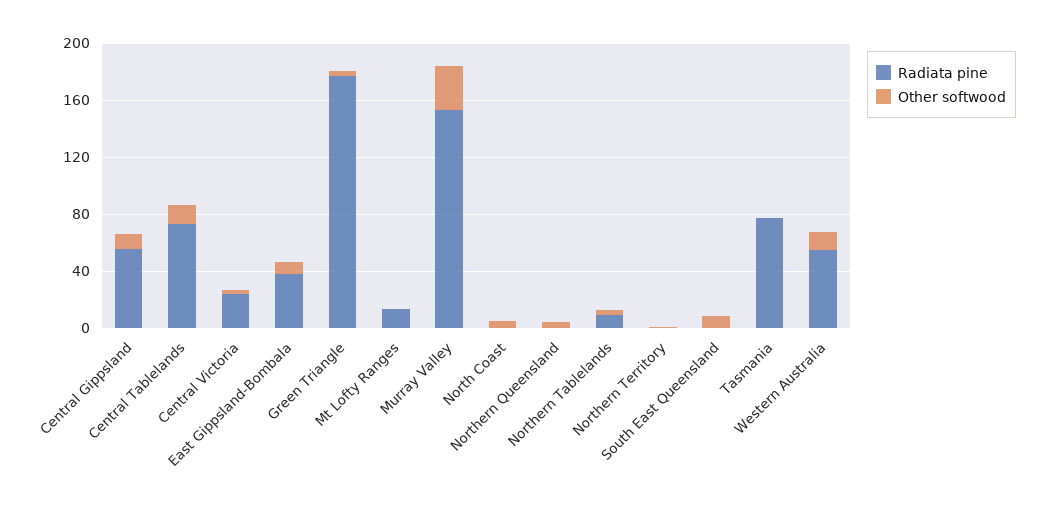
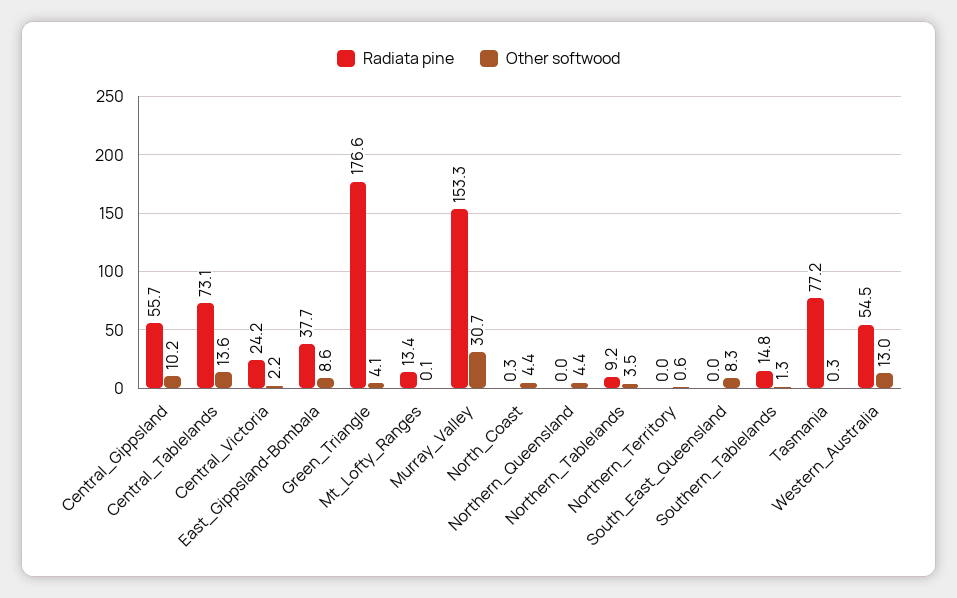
Radiata pine, Southern_Tablelands: none -> 14.8
Other softwood, Southern_Tablelands: none -> 1.3

